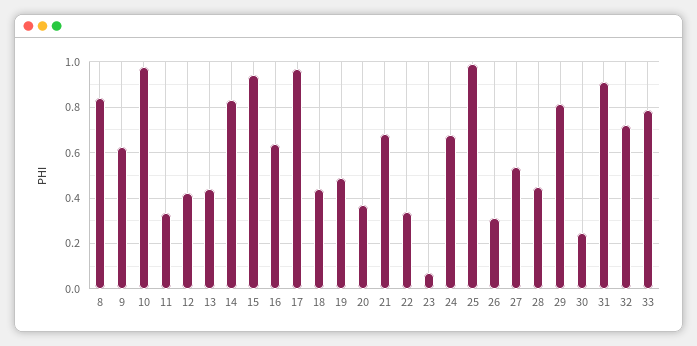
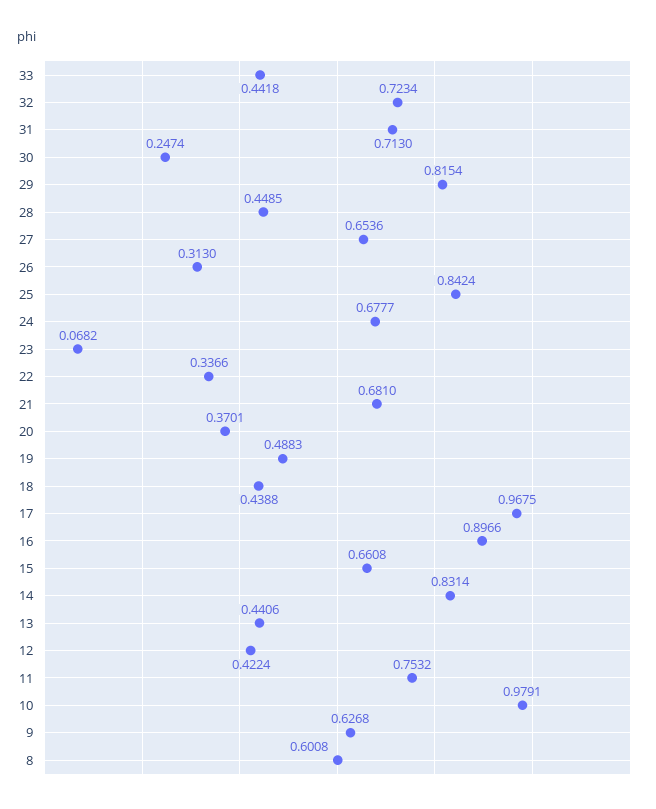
8: 0.85 -> 0.6008
11: 0.35 -> 0.7532
15: 0.95 -> 0.6608
16: 0.65 -> 0.8966
25: 1 -> 0.8424
27: 0.55 -> 0.6536
31: 0.9 -> 0.713
33: 0.8 -> 0.4418

